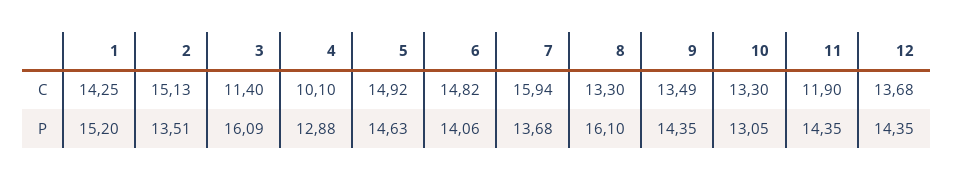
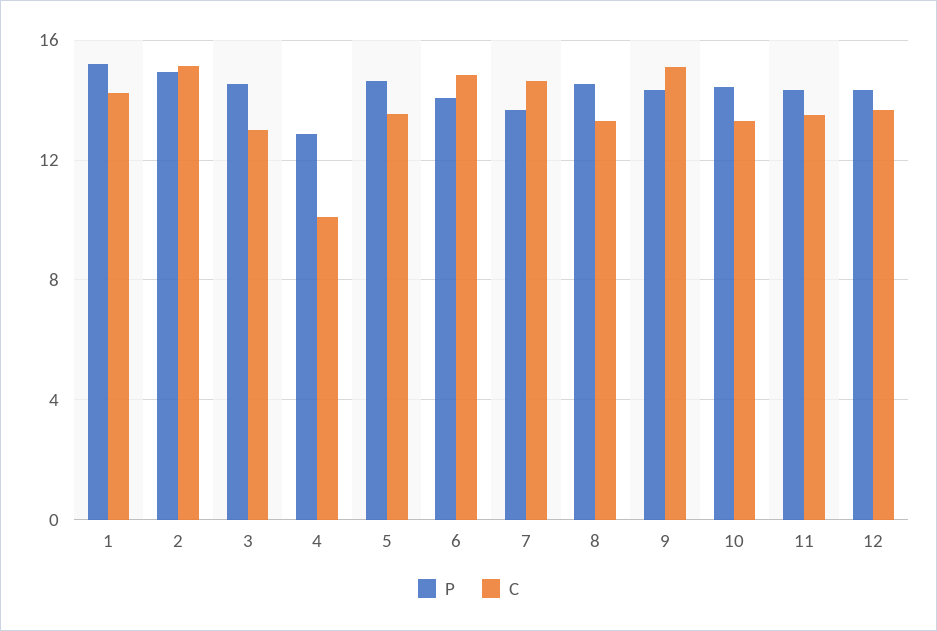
C, 3: 11.4 -> 13
C, 5: 14.92 -> 13.5
C, 7: 15.94 -> 14.5
C, 9: 13.49 -> 15
C, 11: 11.9 -> 13.5
P, 2: 13.51 -> 15
P, 3: 16.09 -> 14.5
P, 8: 16.1 -> 14.5
P, 10: 13.05 -> 14.5

